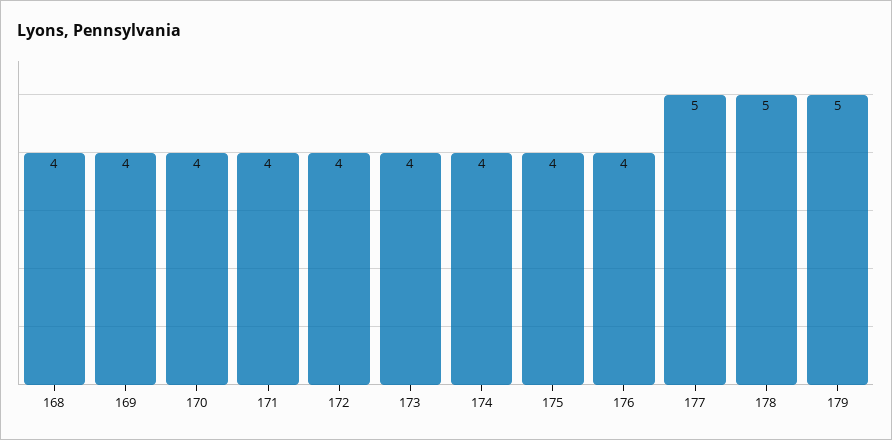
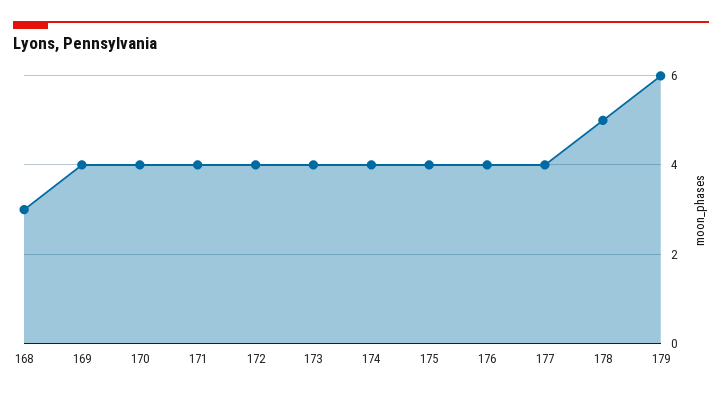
168: 4 -> 3
177: 5 -> 4
179: 5 -> 6

